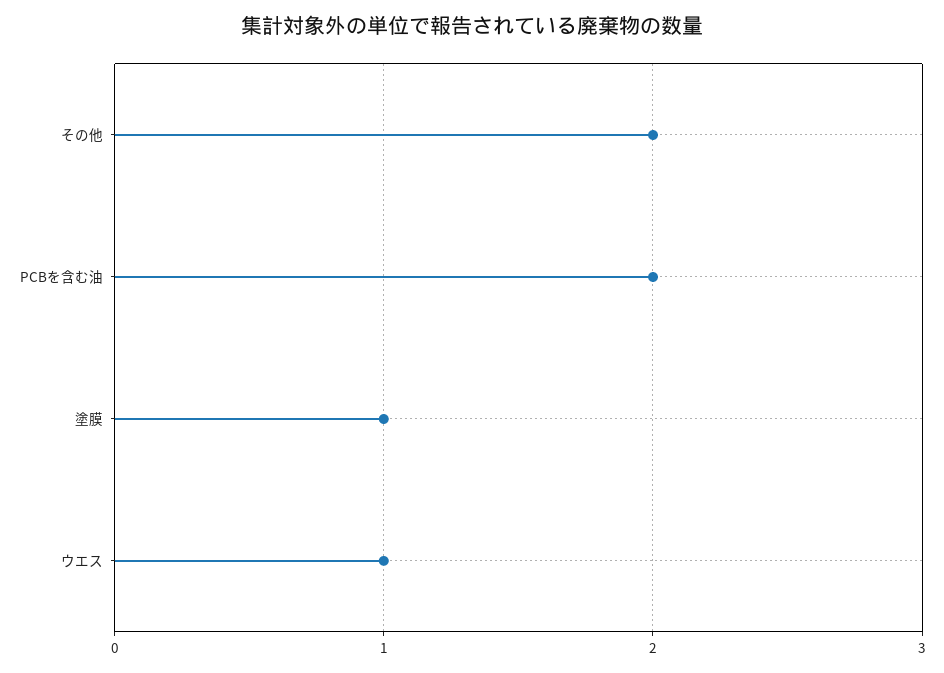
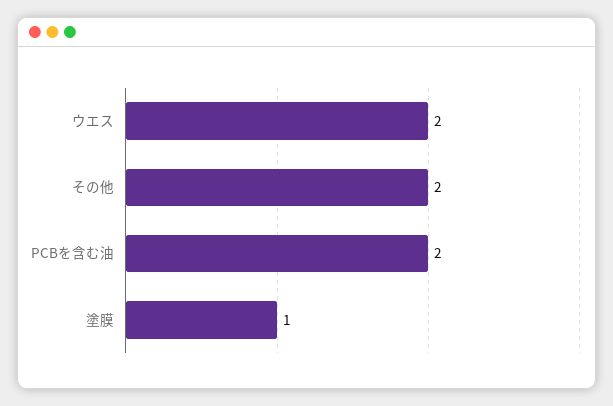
ウエス: 1 -> 2

